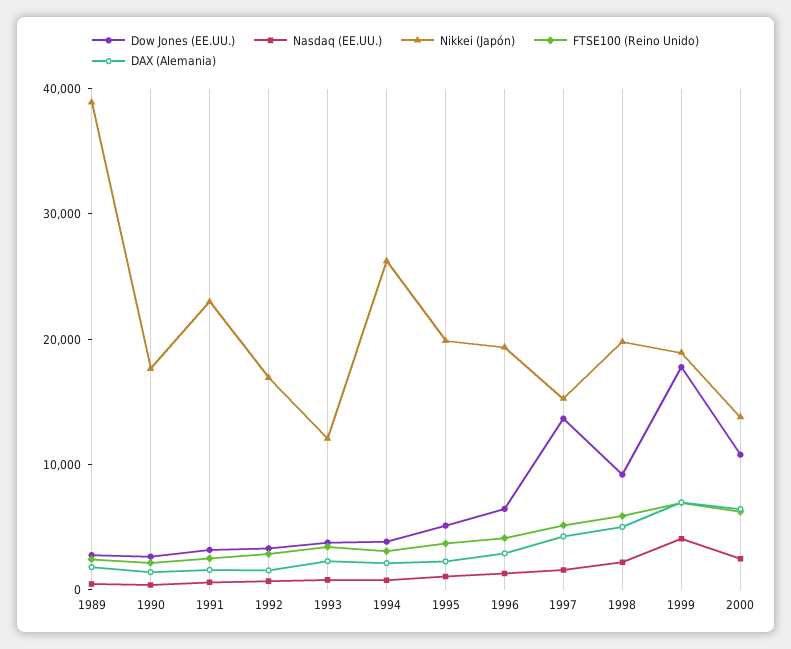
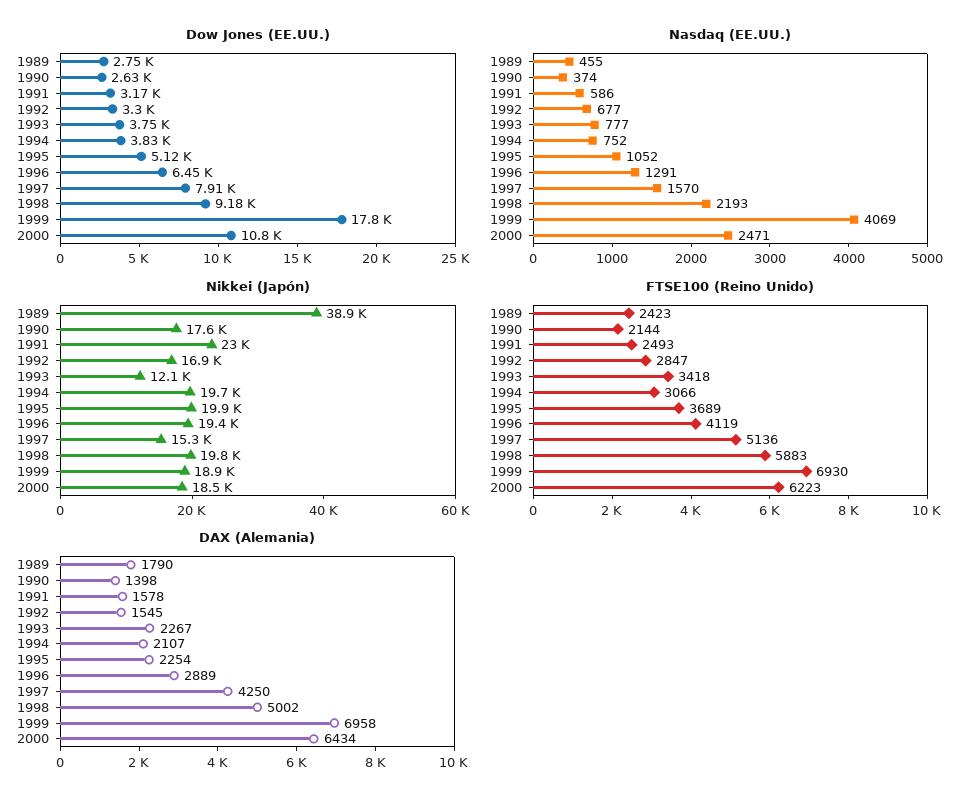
Nikkei (Japón), 1994: 26000 -> 19700
Dow Jones (EE.UU.), 1997: 14000 -> 7910
Nikkei (Japón), 2000: 14000 -> 18500

